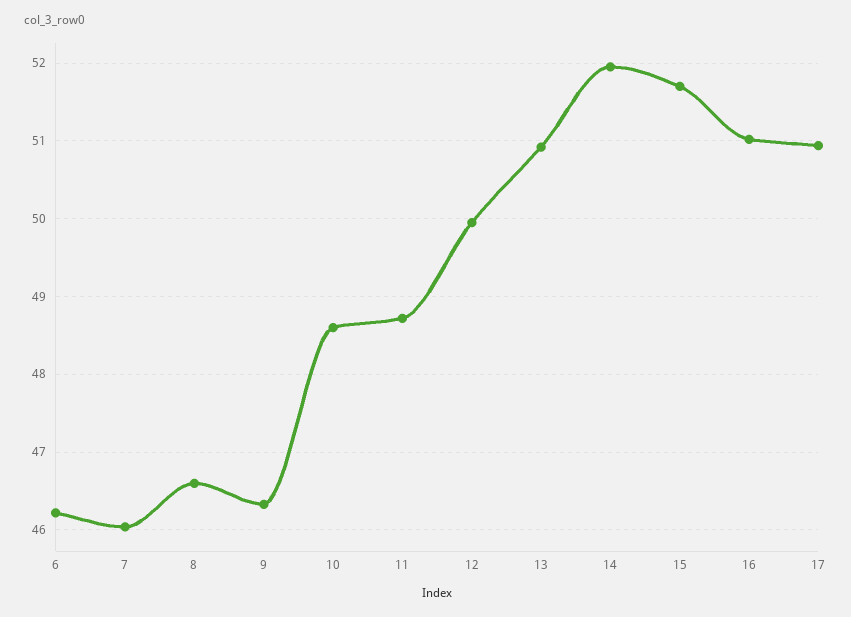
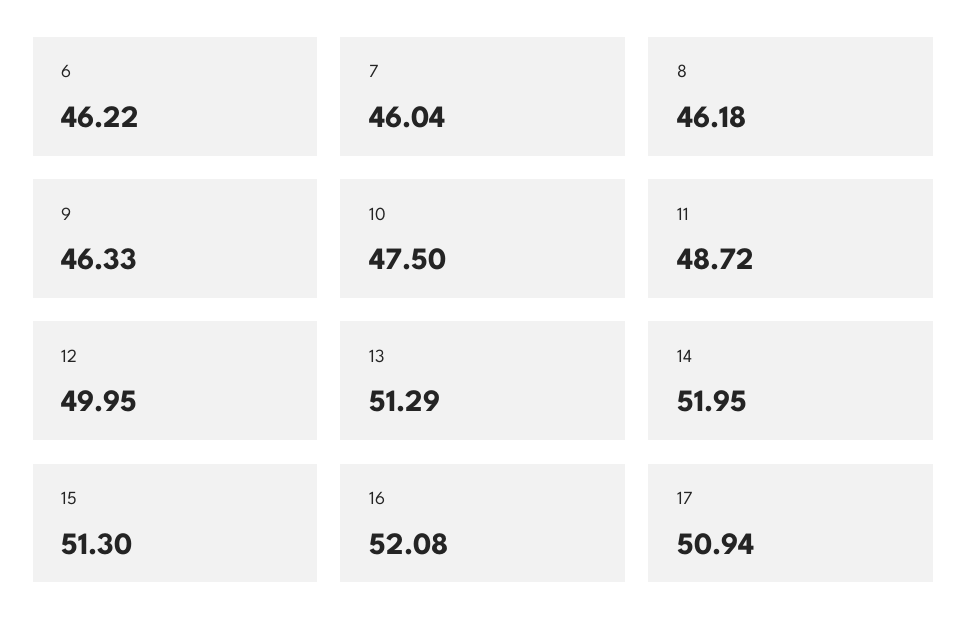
8: 46.6 -> 46.18
10: 48.6 -> 47.5
13: 50.9 -> 51.29
15: 51.7 -> 51.3
16: 51 -> 52.08

